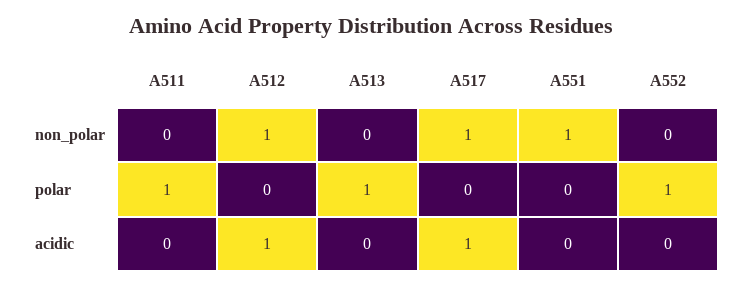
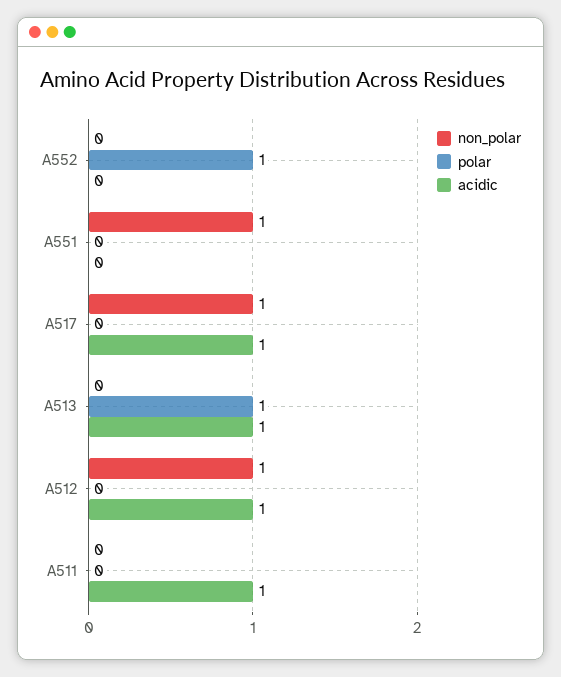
polar, A511: 1 -> 0
acidic, A511: 0 -> 1
acidic, A513: 0 -> 1

